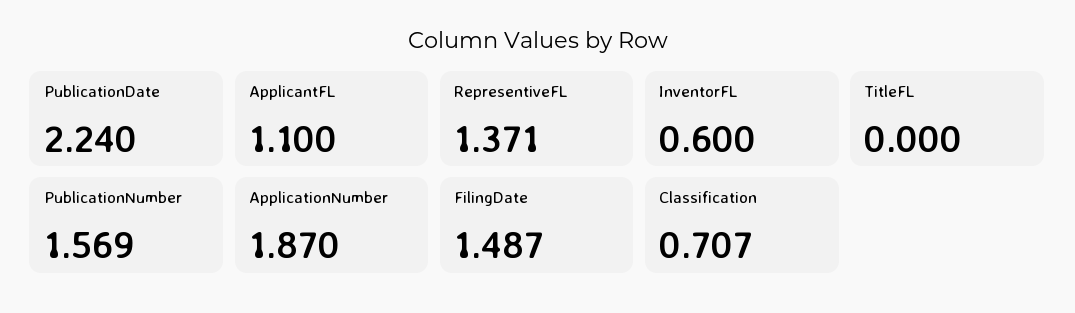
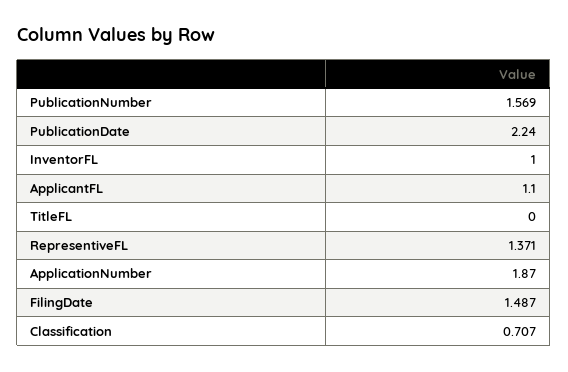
InventorFL: 0.6 -> 1

